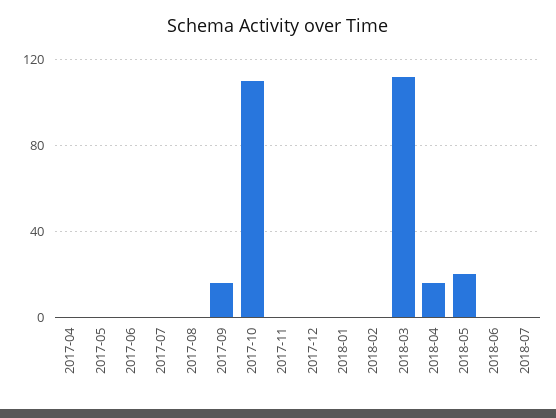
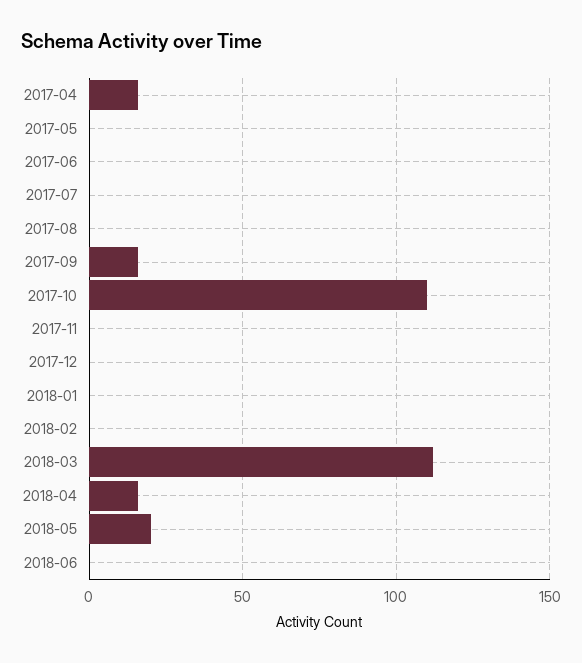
2017-04: 0 -> 15
2018-07: 0 -> none

